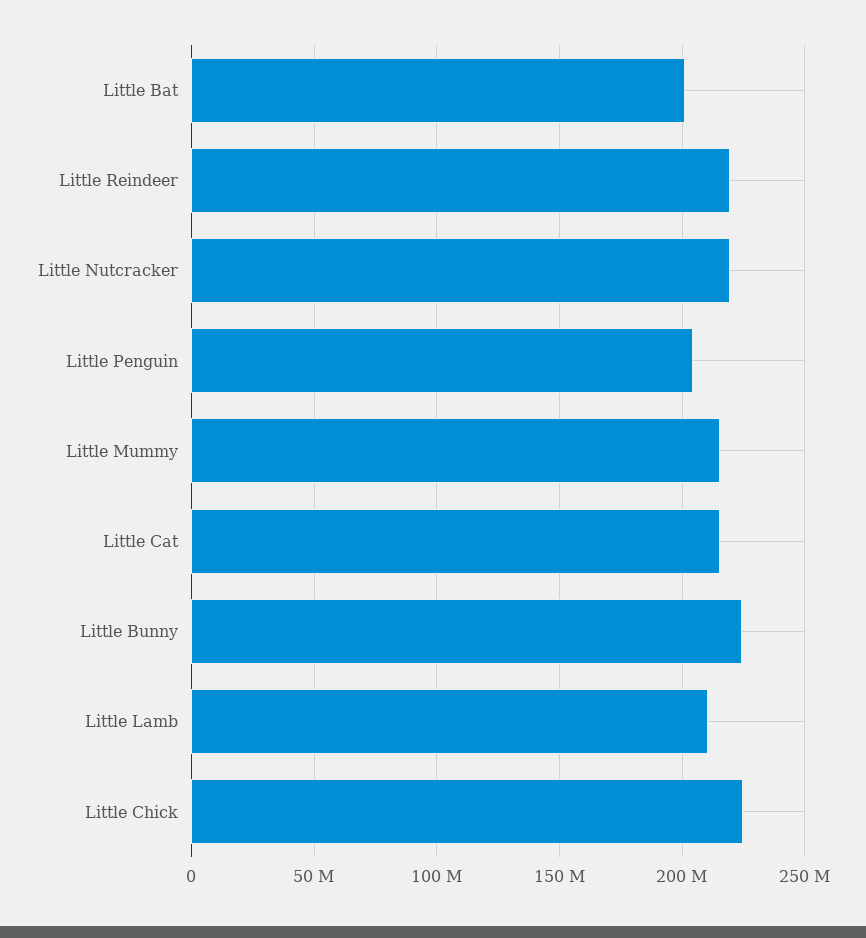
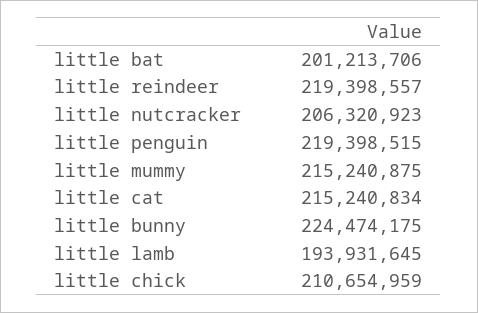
Little Nutcracker: 220000000 -> 206320923
Little Penguin: 205000000 -> 219398515
Little Lamb: 210000000 -> 193931645
Little Chick: 225000000 -> 210654959

